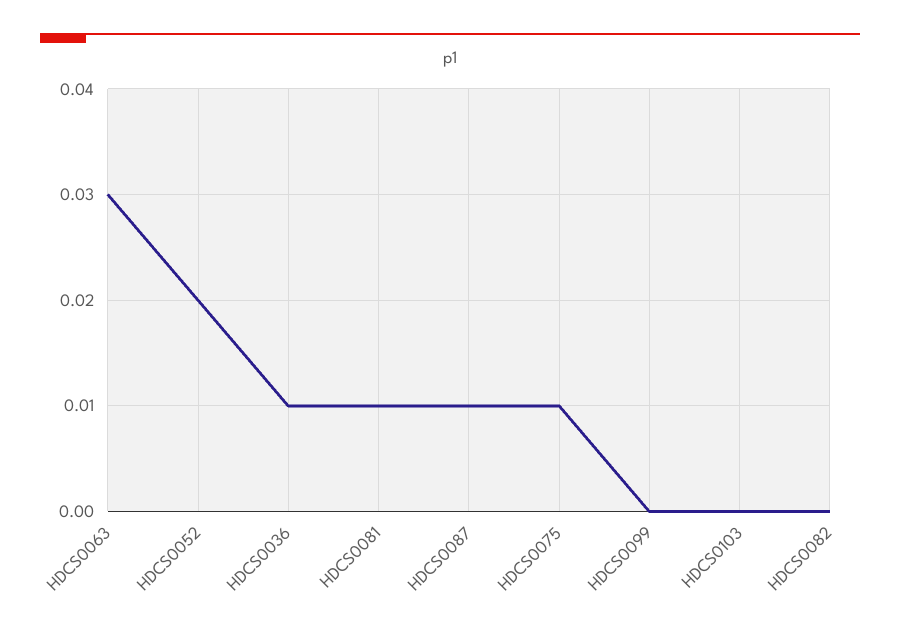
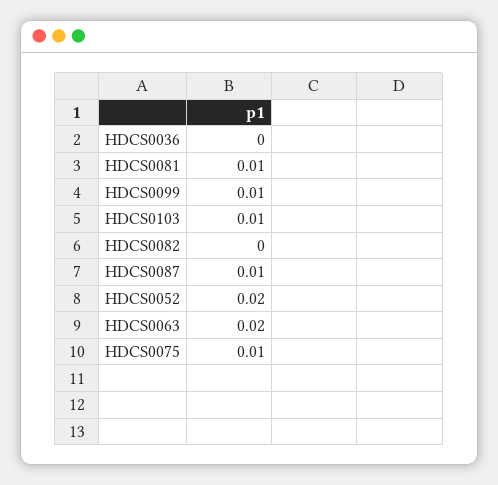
HDCS0063: 0.03 -> 0.02
HDCS0036: 0.01 -> 0
HDCS0099: 0 -> 0.01
HDCS0103: 0 -> 0.01

